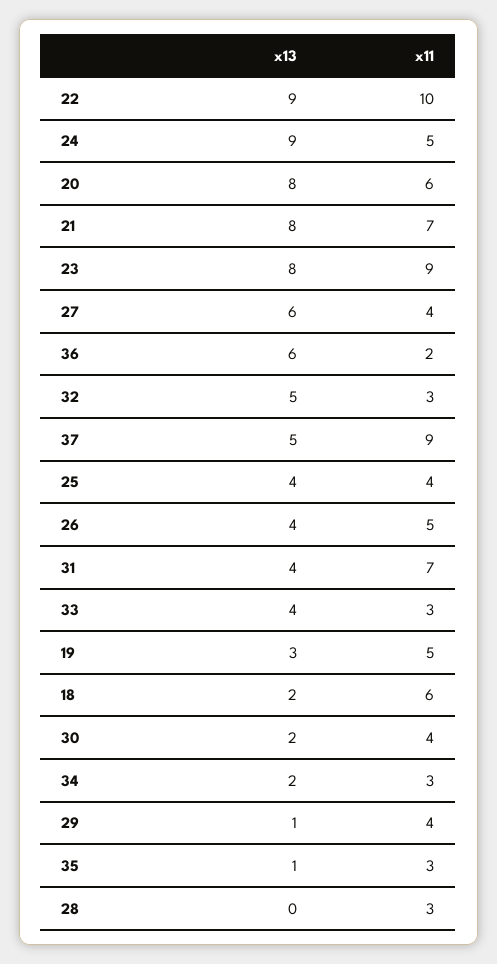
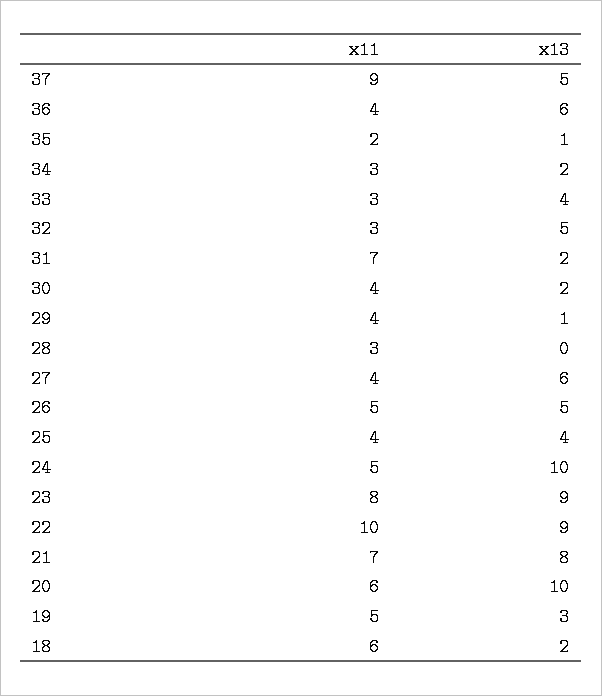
x13, 24: 9 -> 10
x13, 20: 8 -> 10
x13, 23: 8 -> 9
x11, 23: 9 -> 8
x11, 36: 2 -> 4
x13, 26: 4 -> 5
x13, 31: 4 -> 2
x11, 35: 3 -> 2

